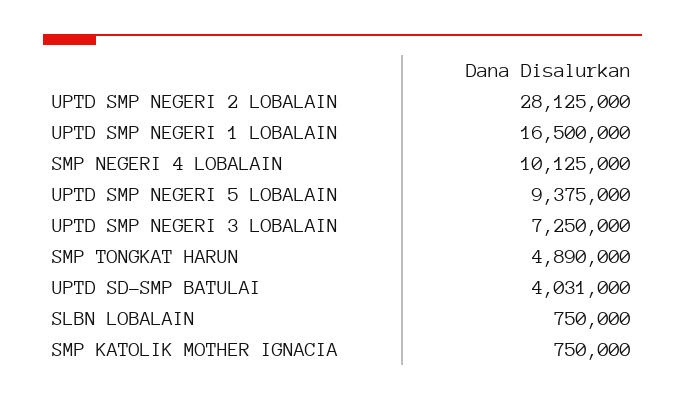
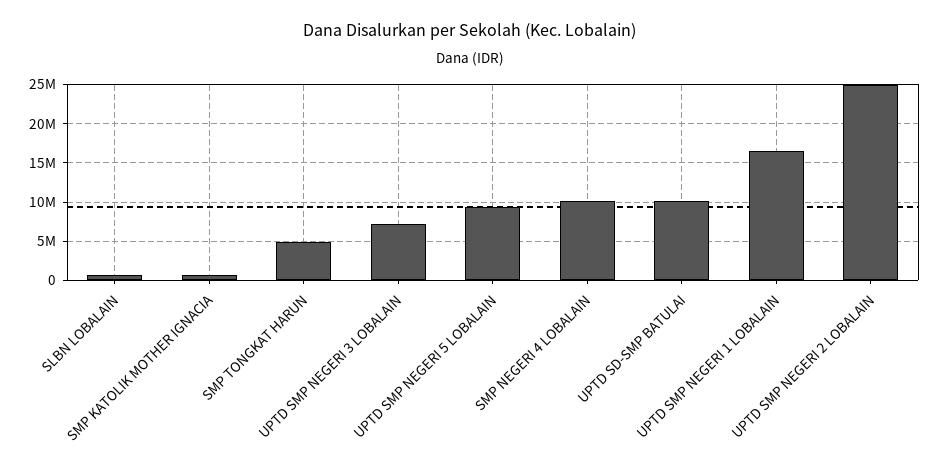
UPTD SMP NEGERI 2 LOBALAIN: 28125000 -> 25000000
UPTD SD-SMP BATULAI: 4031000 -> 10000000

